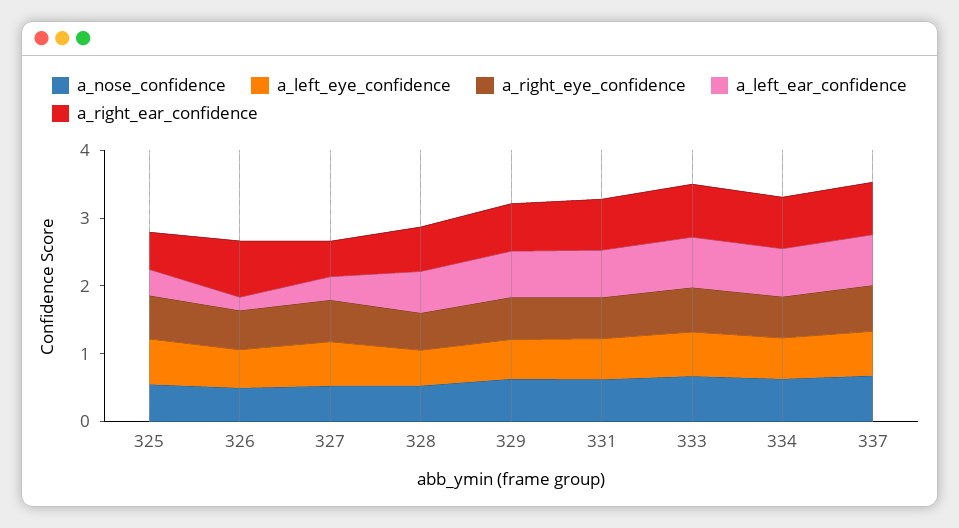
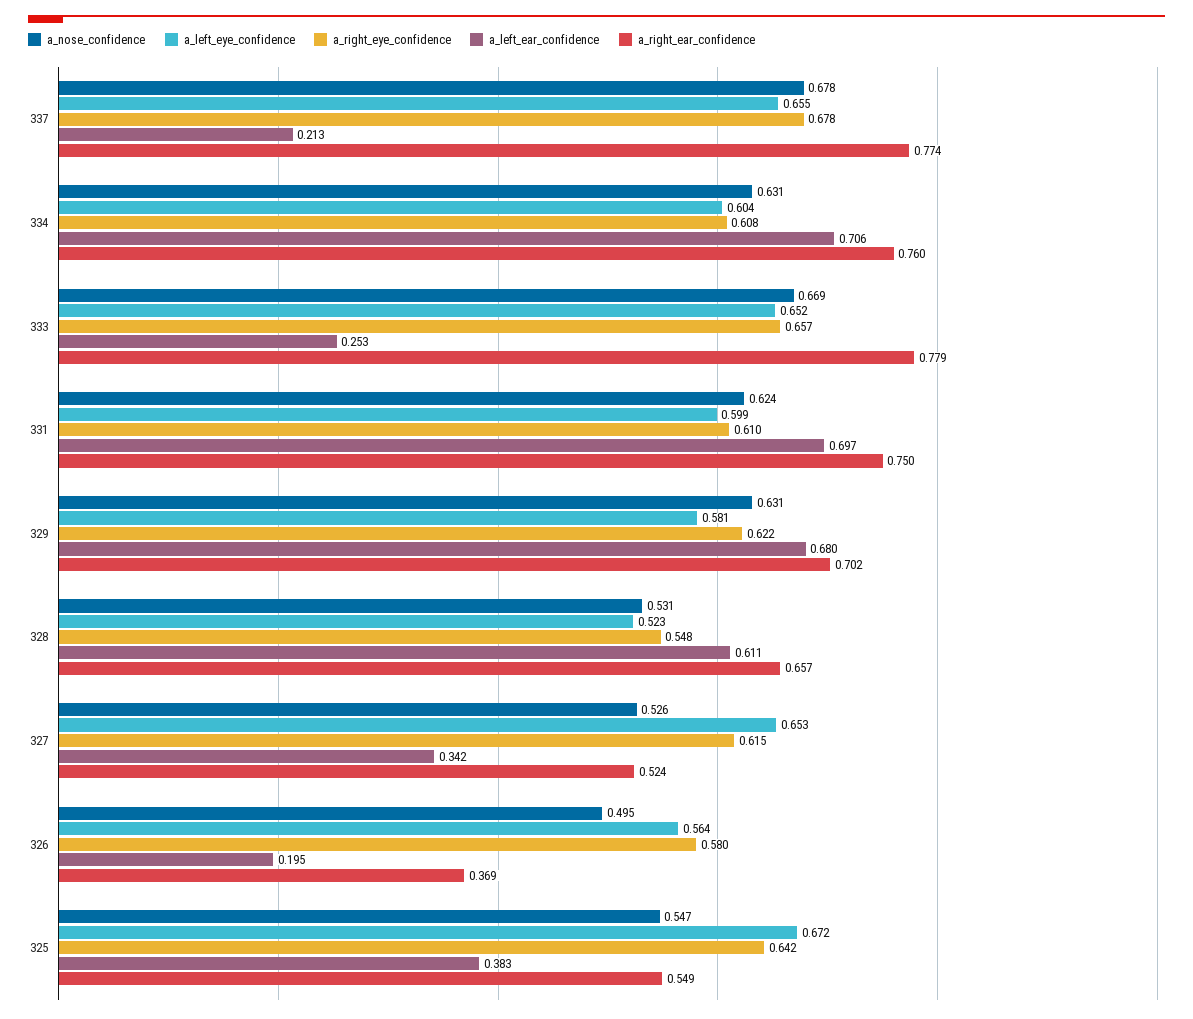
a_right_ear_confidence, 326: 0.8 -> 0.369
a_left_ear_confidence, 333: 0.8 -> 0.253
a_left_ear_confidence, 337: 0.8 -> 0.213

